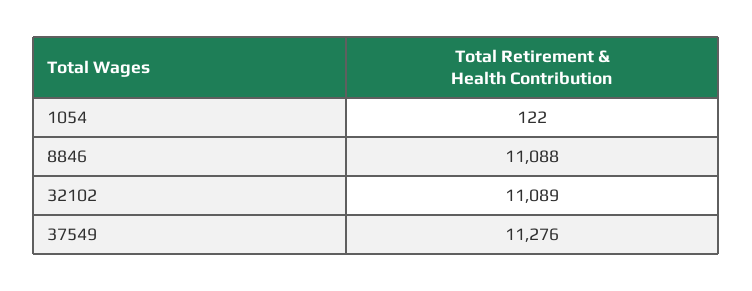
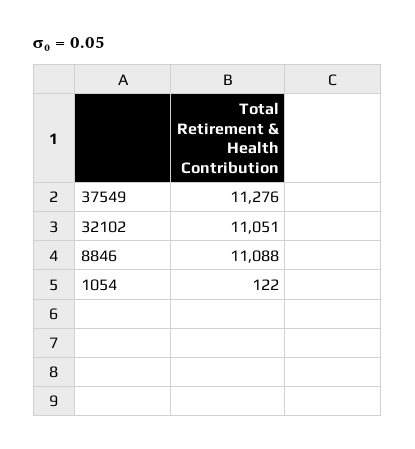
32102: 11089 -> 11051

